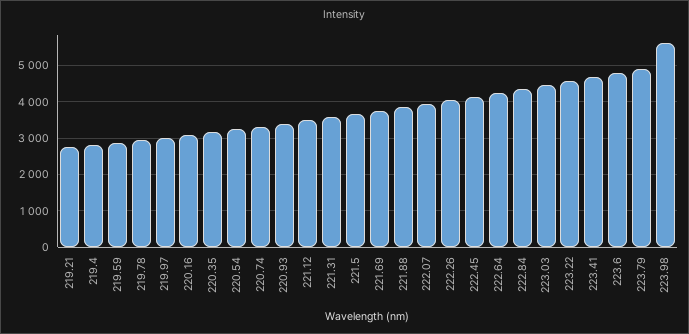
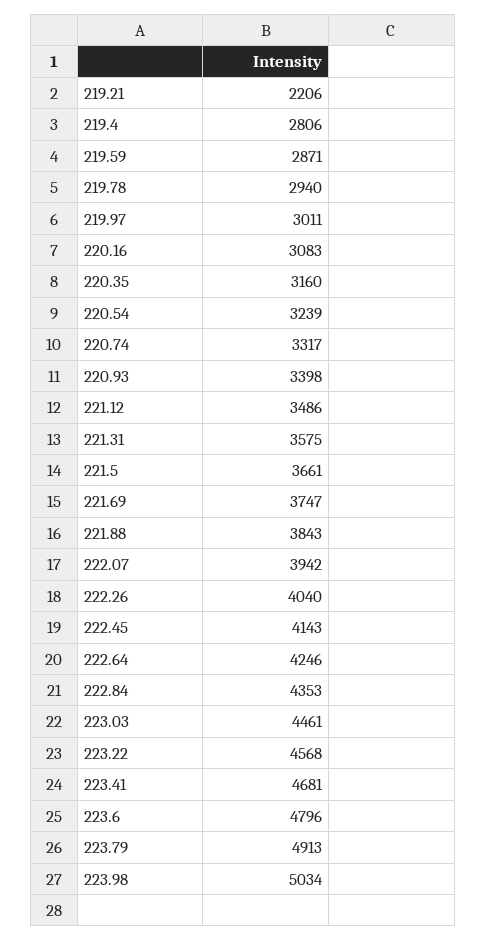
219.21: 2800 -> 2206
223.98: 5600 -> 5034

